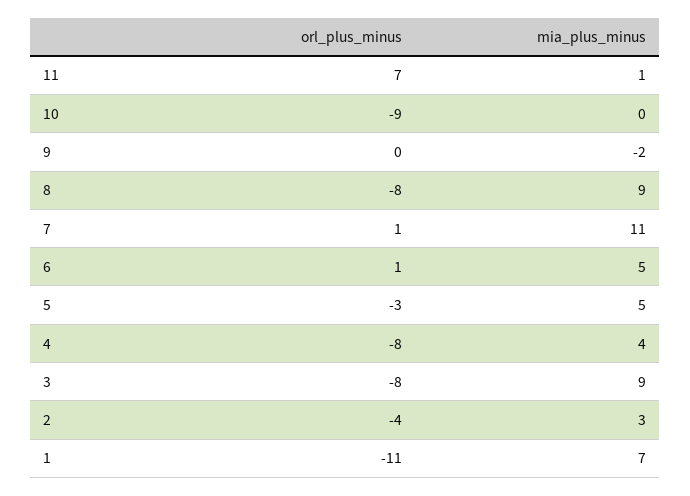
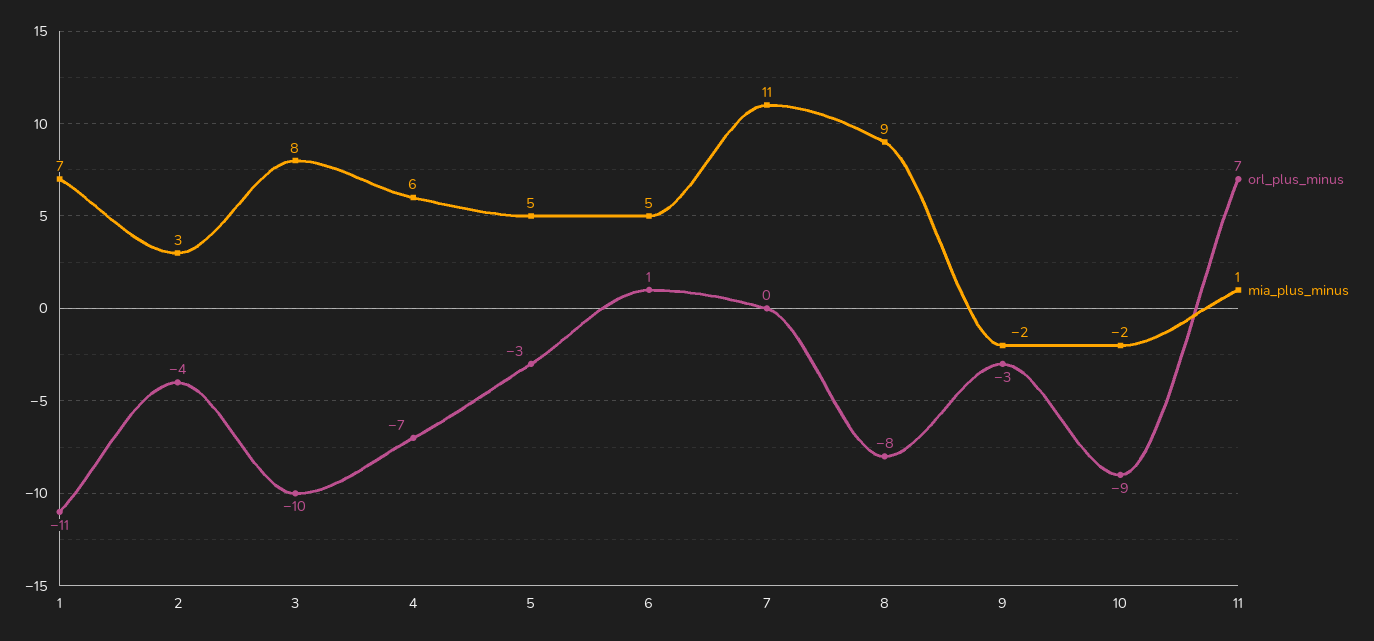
mia_plus_minus, 10: 0 -> -2
orl_plus_minus, 9: 0 -> -3
orl_plus_minus, 7: 1 -> 0
orl_plus_minus, 4: -8 -> -7
mia_plus_minus, 4: 4 -> 6
orl_plus_minus, 3: -8 -> -10
mia_plus_minus, 3: 9 -> 8

